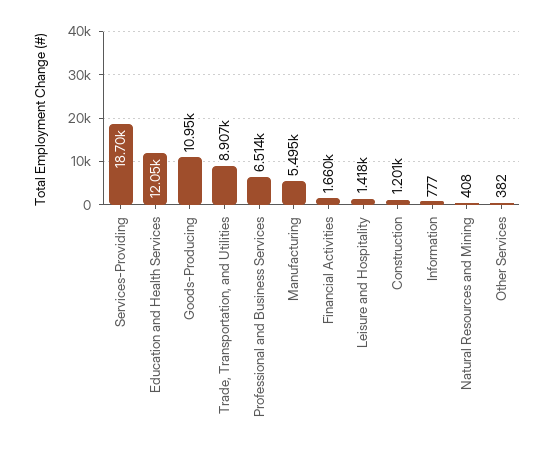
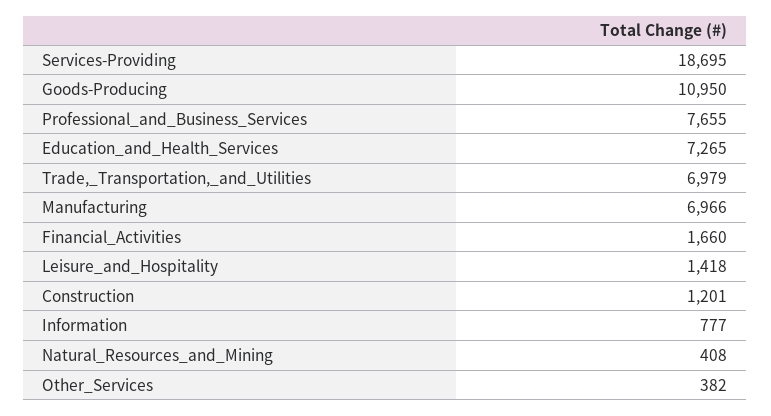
Education and Health Services: 12050 -> 7265
Trade, Transportation, and Utilities: 8907 -> 6979
Professional and Business Services: 6514 -> 7655
Manufacturing: 5495 -> 6966

